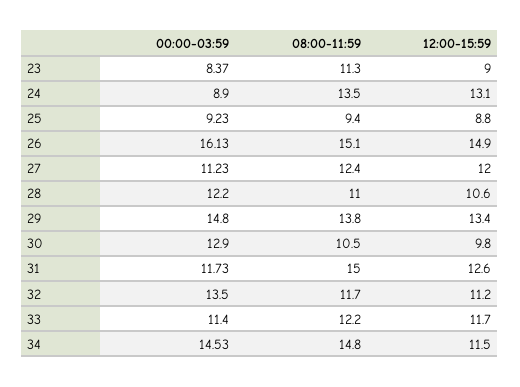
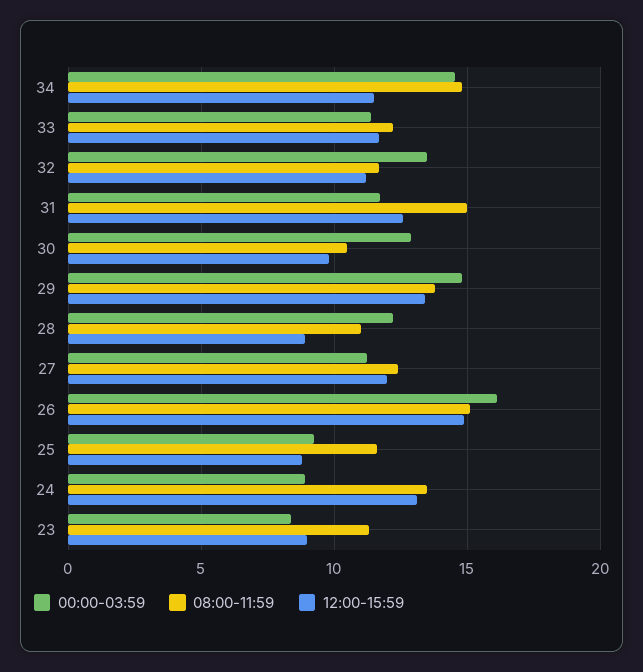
08:00-11:59, 25: 9.4 -> 11.5
12:00-15:59, 28: 10.6 -> 9

